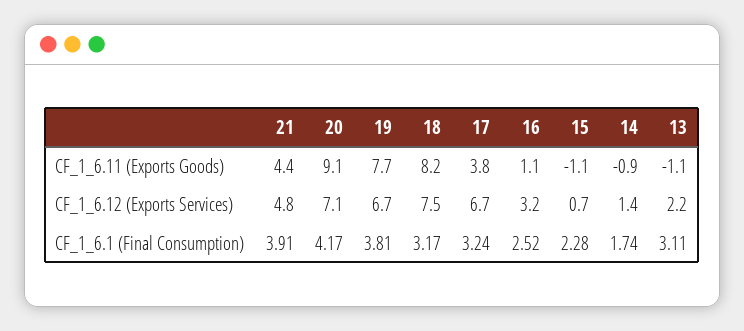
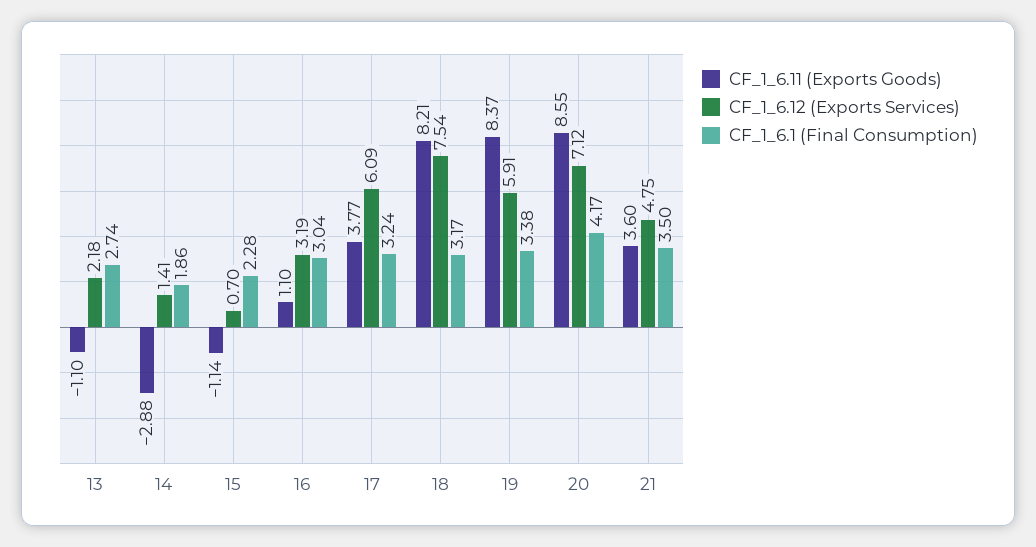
CF_1_6.11 (Exports Goods), 21: 4.4 -> 3.6
CF_1_6.11 (Exports Goods), 20: 9.1 -> 8.55
CF_1_6.11 (Exports Goods), 19: 7.7 -> 8.37
CF_1_6.11 (Exports Goods), 14: -0.9 -> -2.88
CF_1_6.12 (Exports Services), 19: 6.7 -> 5.91
CF_1_6.12 (Exports Services), 17: 6.7 -> 6.09
CF_1_6.1 (Final Consumption), 21: 3.91 -> 3.5
CF_1_6.1 (Final Consumption), 19: 3.81 -> 3.38
CF_1_6.1 (Final Consumption), 16: 2.52 -> 3.04
CF_1_6.1 (Final Consumption), 14: 1.74 -> 1.86
CF_1_6.1 (Final Consumption), 13: 3.11 -> 2.74

